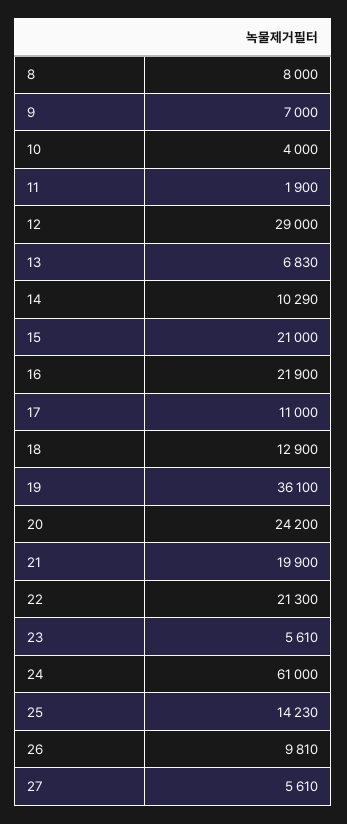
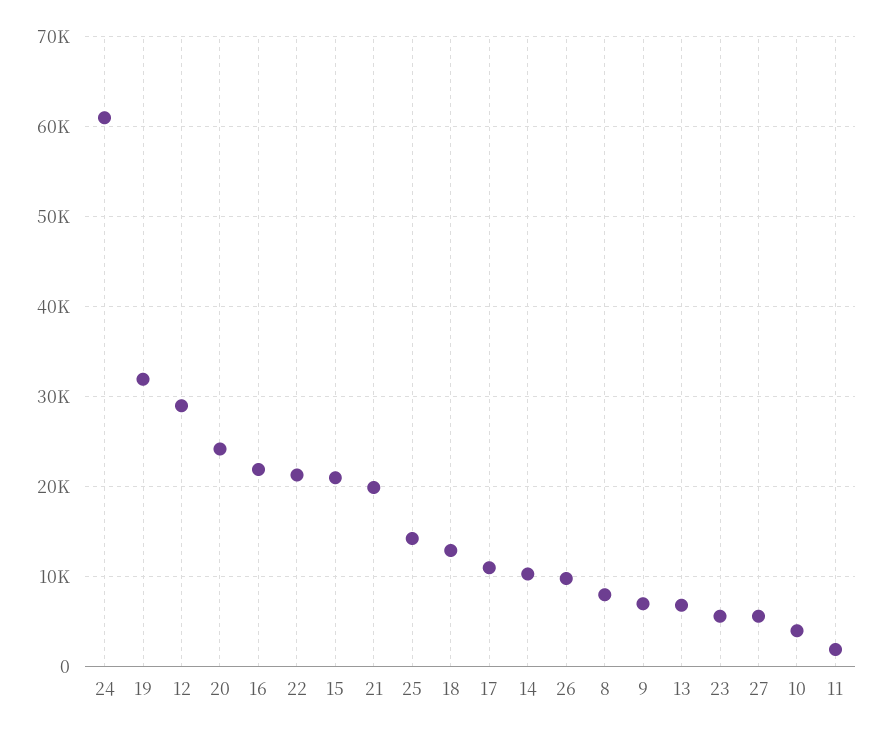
19: 36100 -> 32000

